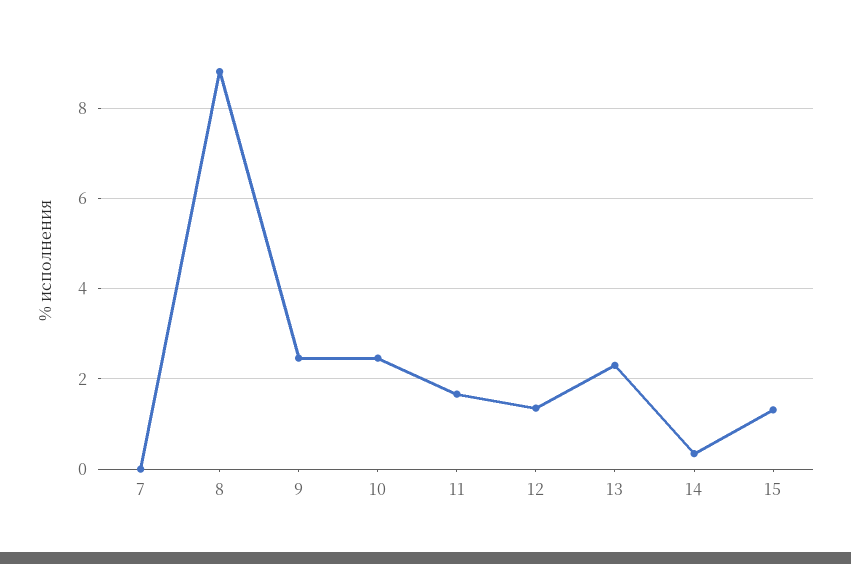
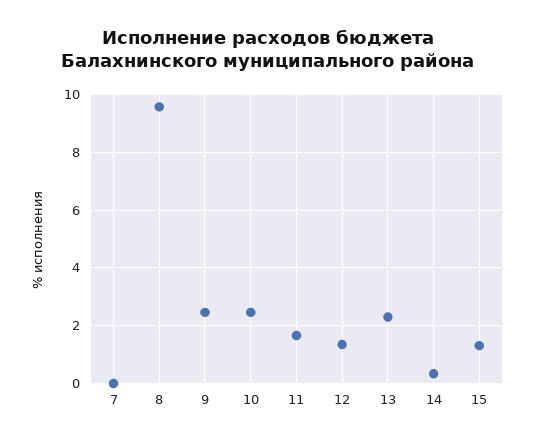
8: 8.8 -> 9.5

